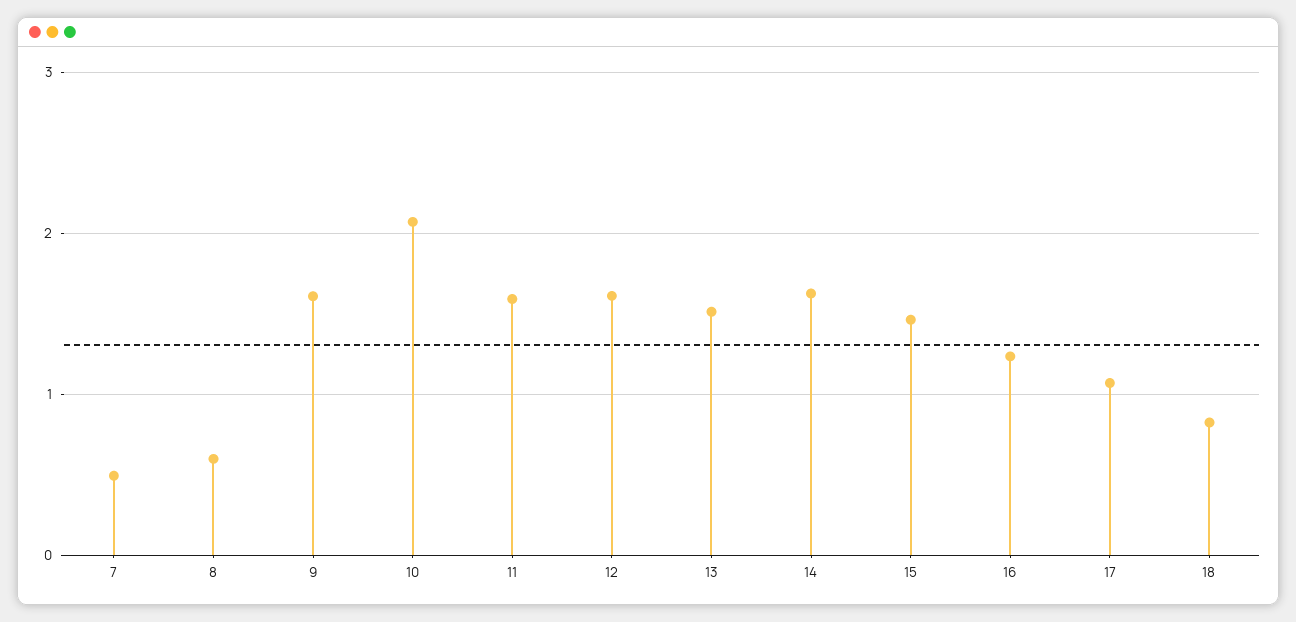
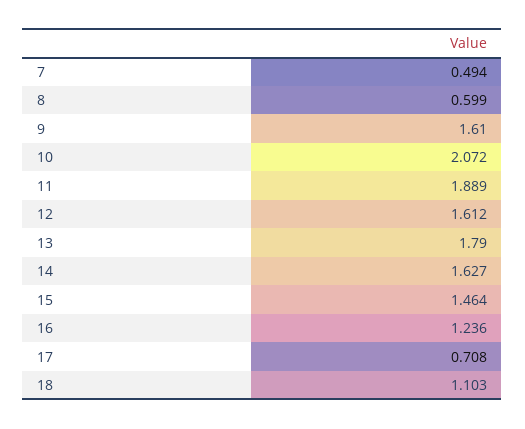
11: 1.6 -> 1.889
13: 1.5 -> 1.79
17: 1.1 -> 0.708
18: 0.8 -> 1.103

